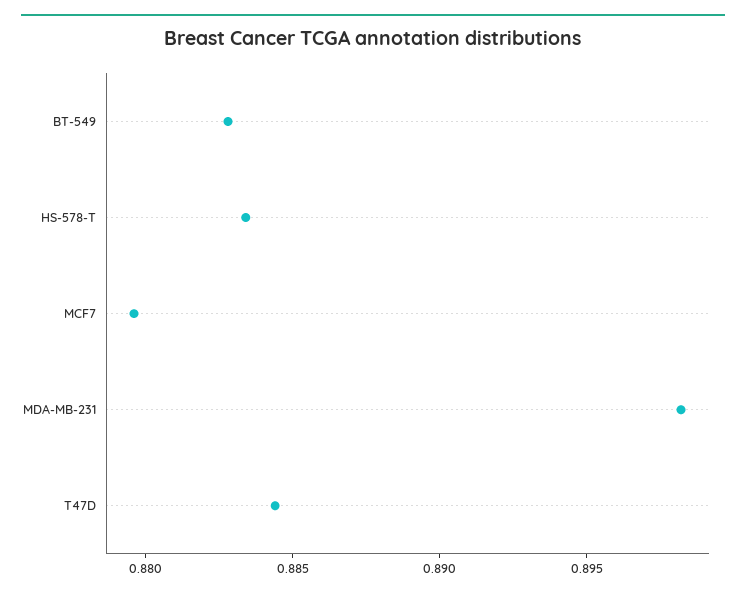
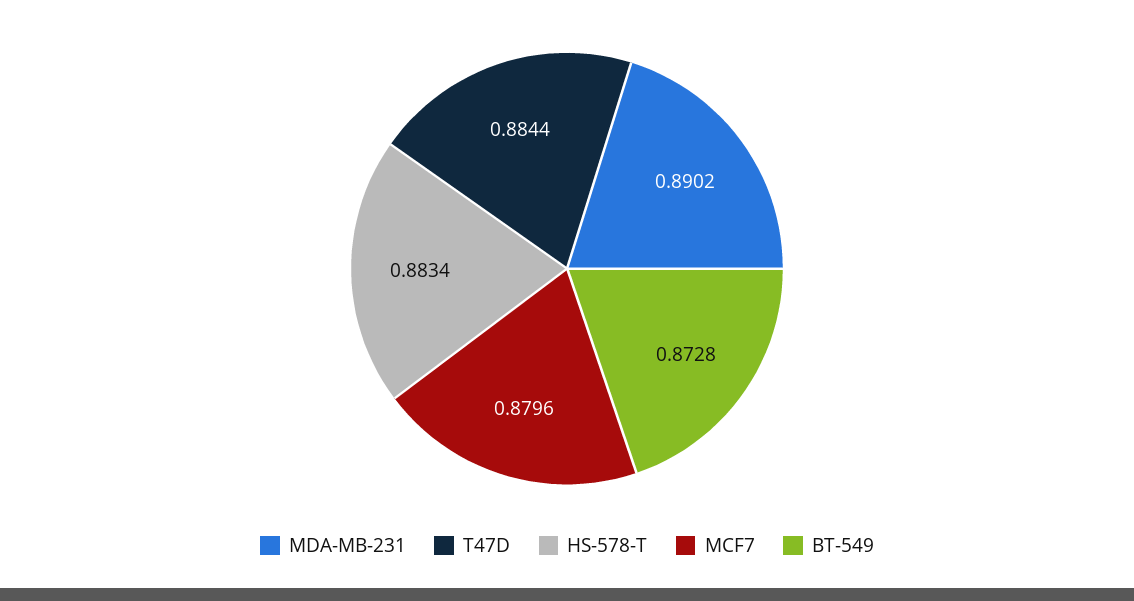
BT-549: 0.883 -> 0.8728
MDA-MB-231: 0.898 -> 0.8902

